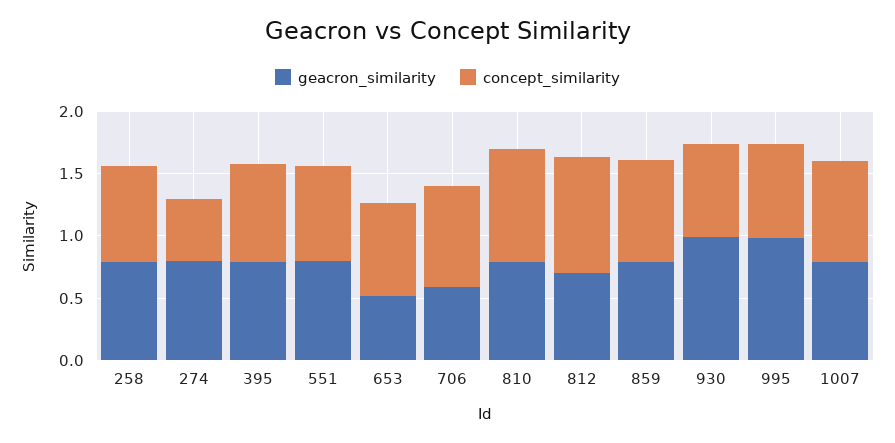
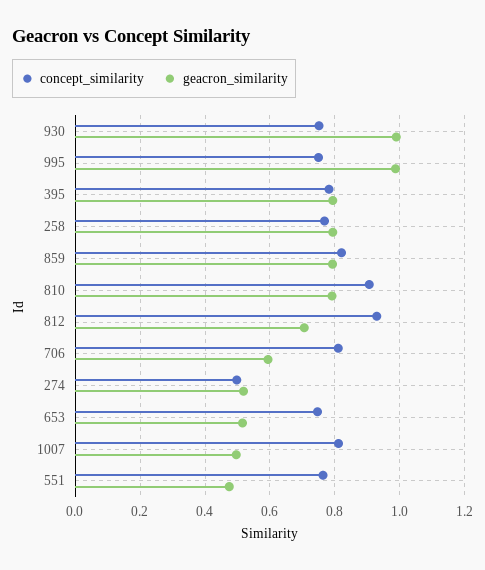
geacron_similarity, 274: 0.8 -> 0.52
geacron_similarity, 551: 0.8 -> 0.48
geacron_similarity, 1007: 0.8 -> 0.5

